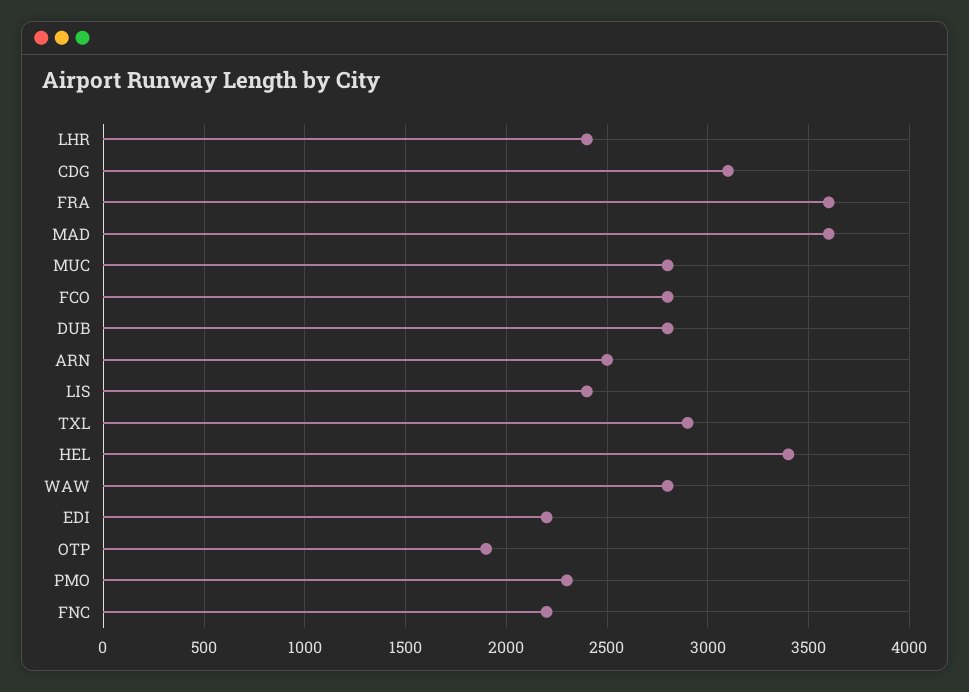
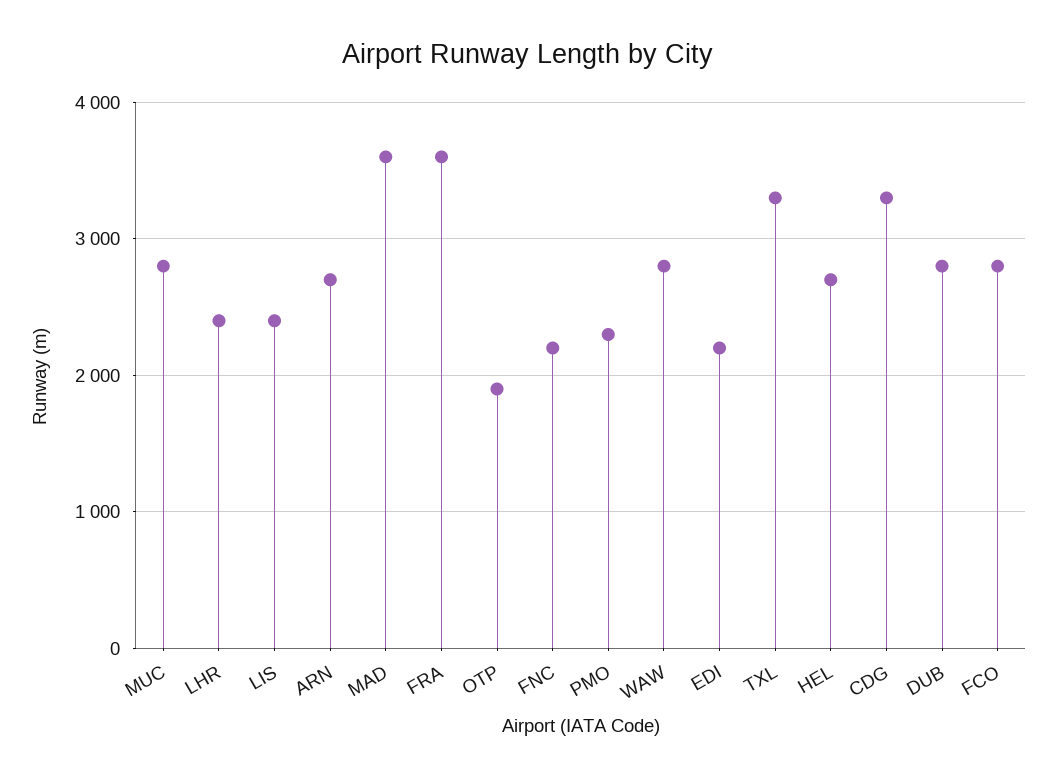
CDG: 3100 -> 3300
ARN: 2500 -> 2700
TXL: 2900 -> 3300
HEL: 3400 -> 2700

